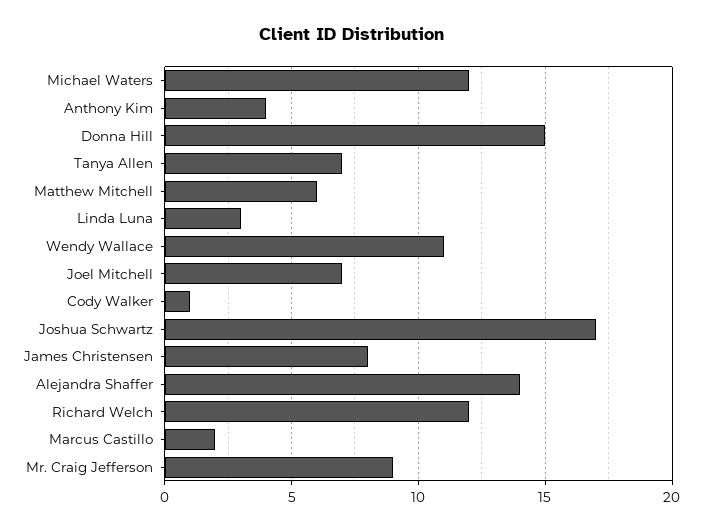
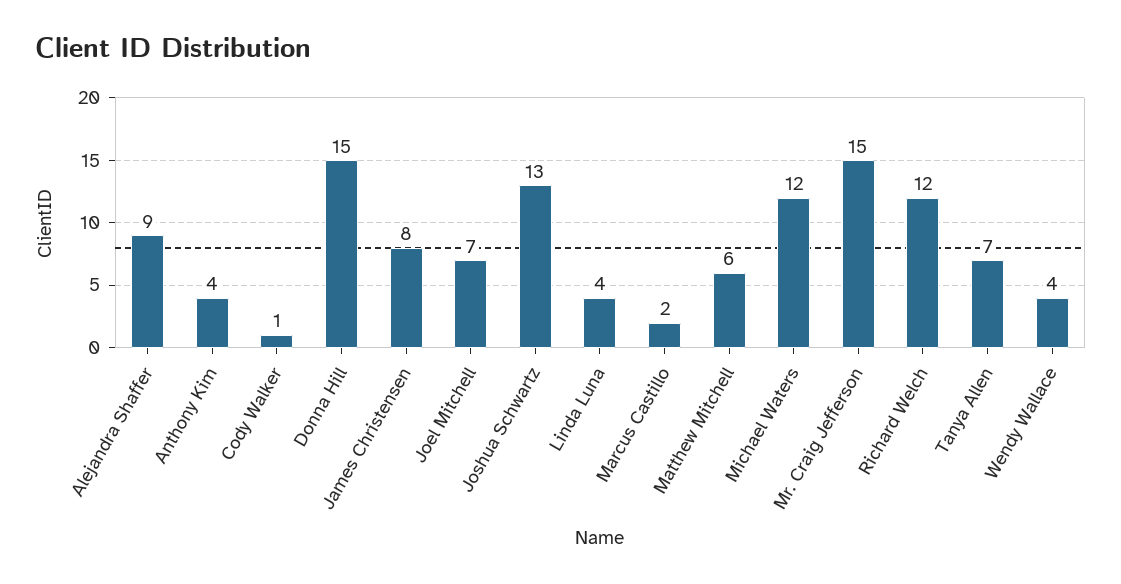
Linda Luna: 3 -> 4
Wendy Wallace: 11 -> 4
Joshua Schwartz: 17 -> 13
Alejandra Shaffer: 14 -> 9
Mr. Craig Jefferson: 9 -> 15

